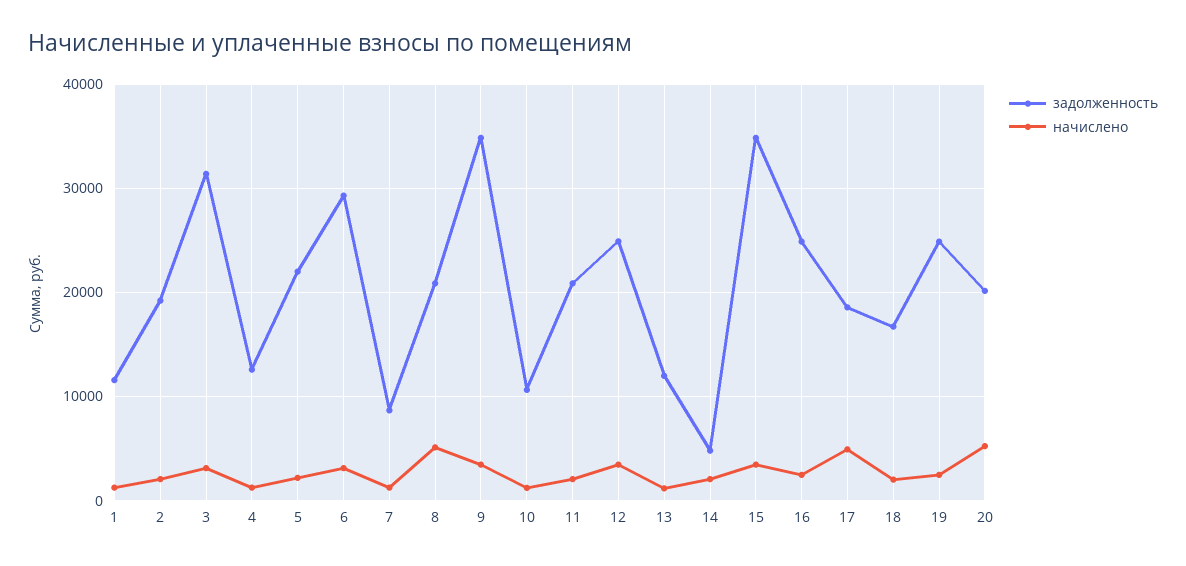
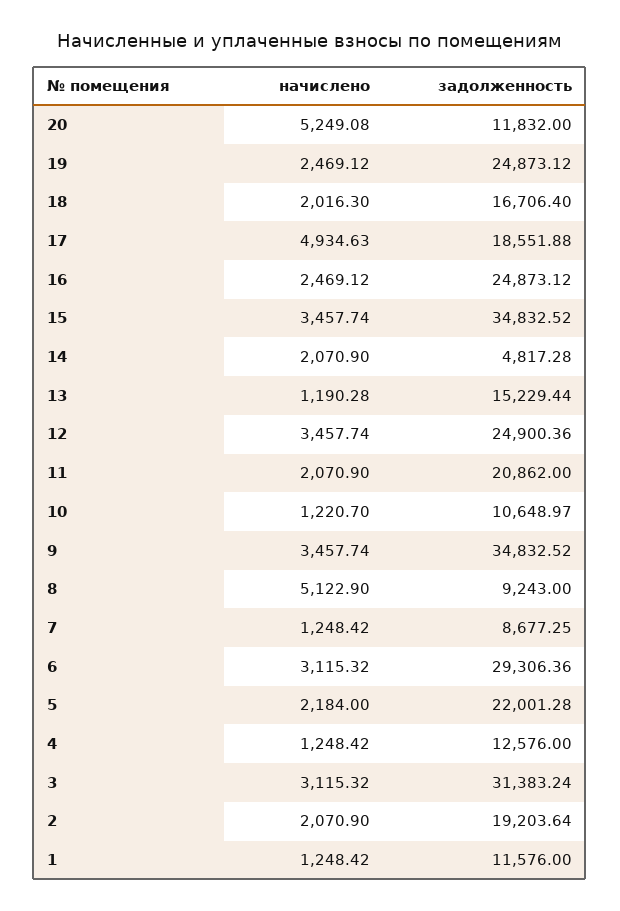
задолженность, 8: 21000 -> 9243
задолженность, 13: 12000 -> 15229.44
задолженность, 20: 20000 -> 11832

